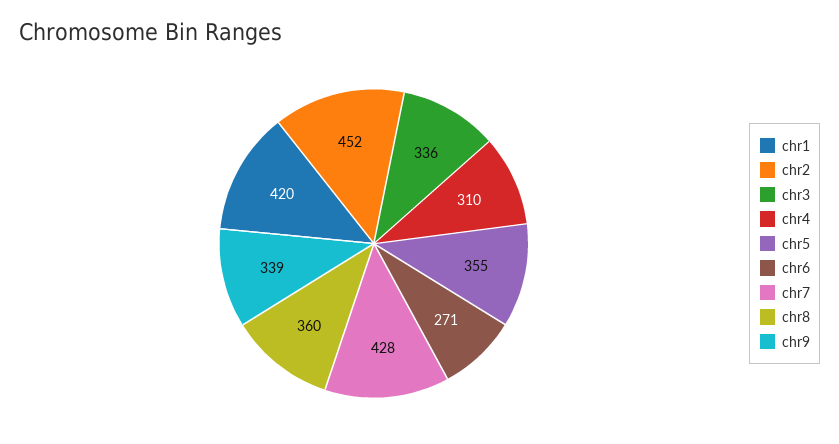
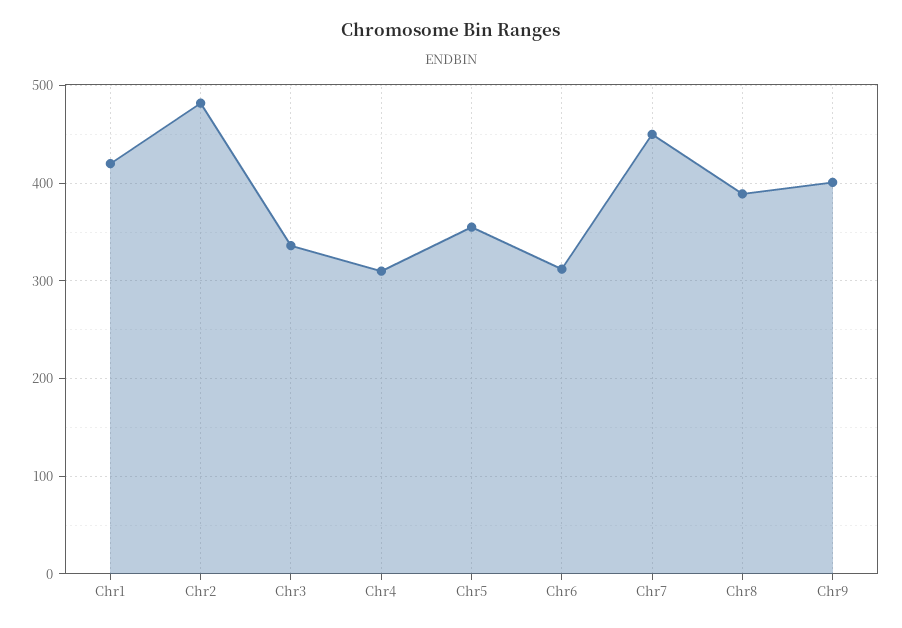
chr2: 452 -> 480
chr6: 271 -> 310
chr7: 428 -> 450
chr8: 360 -> 390
chr9: 339 -> 400

